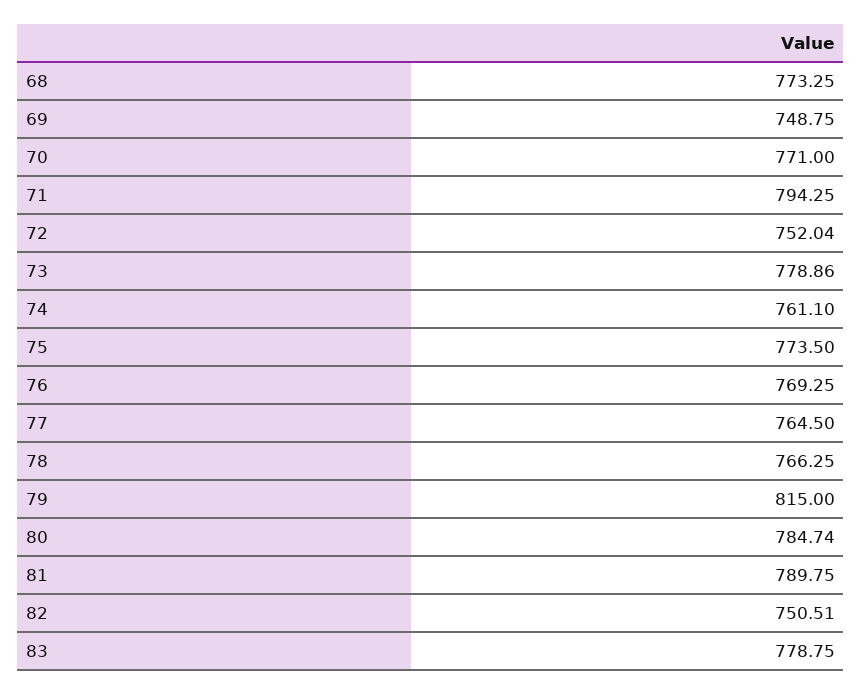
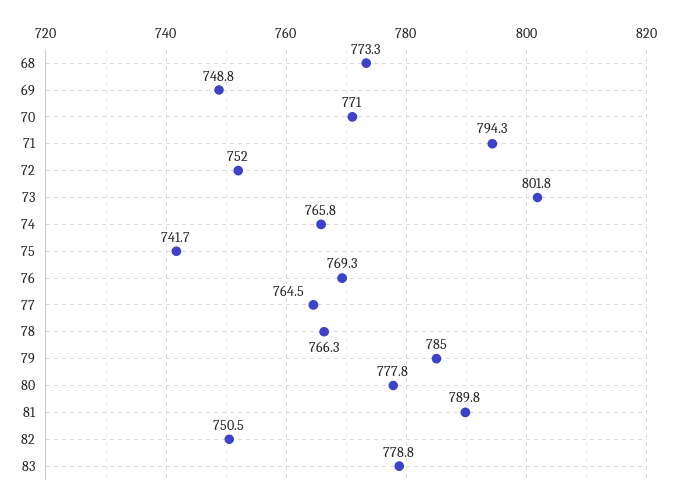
73: 778.86 -> 801.8
74: 761.1 -> 765.8
75: 773.5 -> 741.7
79: 815 -> 785
80: 784.74 -> 777.8

